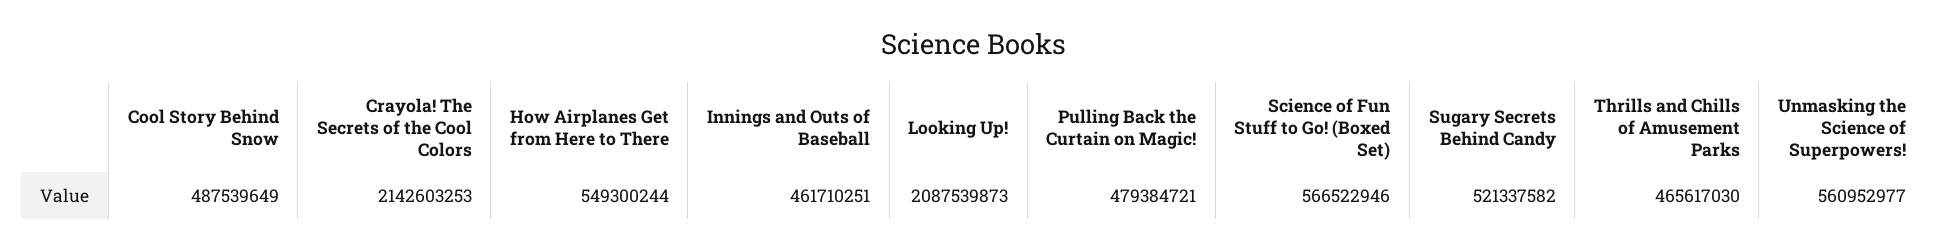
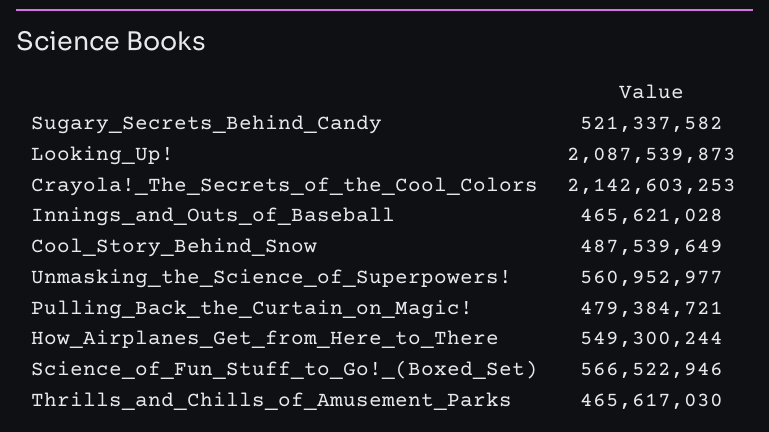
Innings and Outs of Baseball: 461710251 -> 465621028

